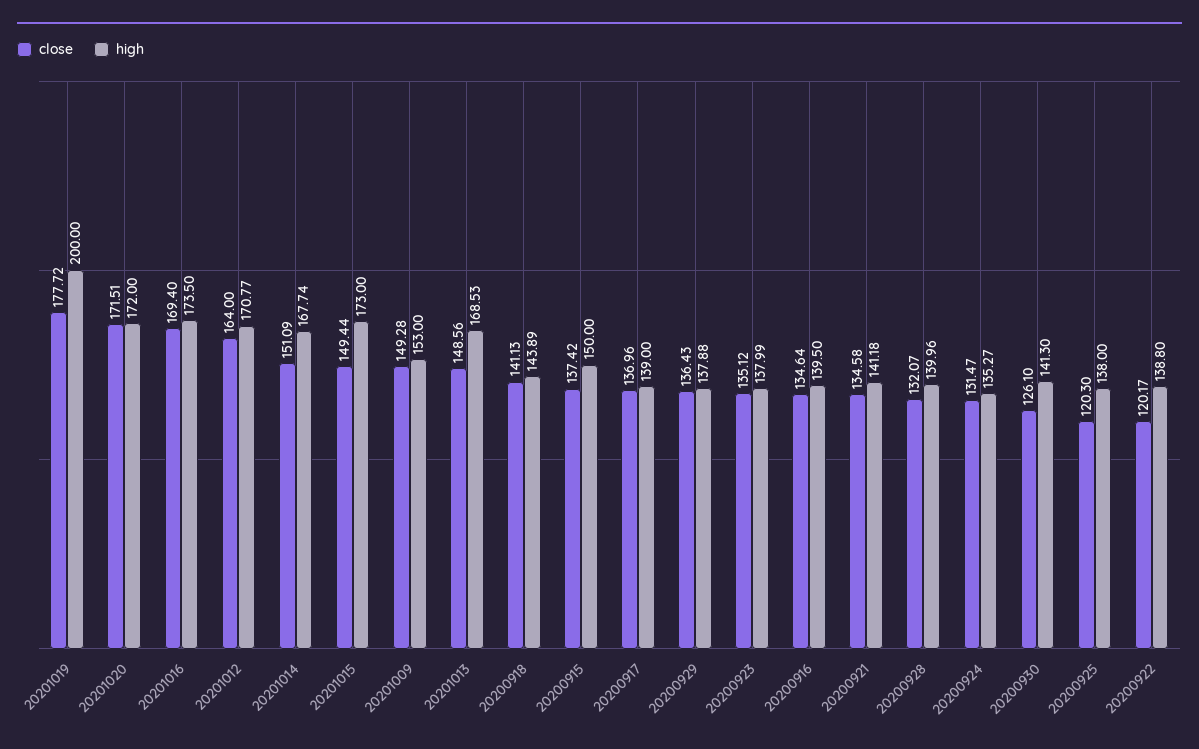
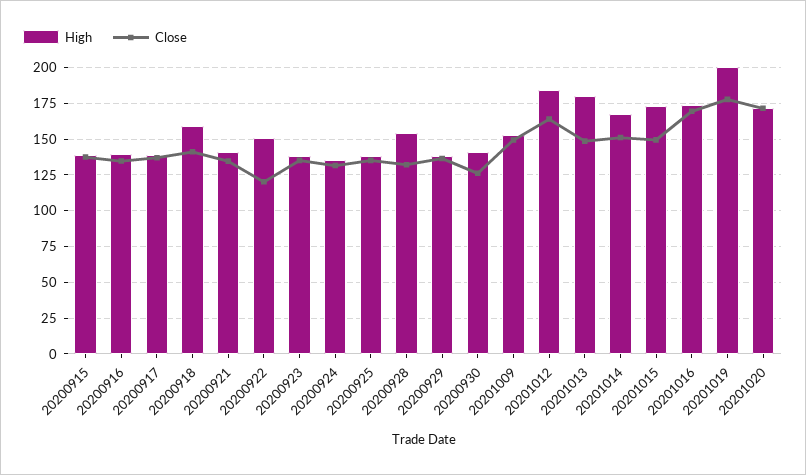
high, 20201012: 170.77 -> 185
high, 20201013: 168.53 -> 180
high, 20200918: 143.89 -> 160
high, 20200915: 150 -> 140
high, 20200928: 139.96 -> 155
close, 20200925: 120.3 -> 135
high, 20200922: 138.8 -> 150

